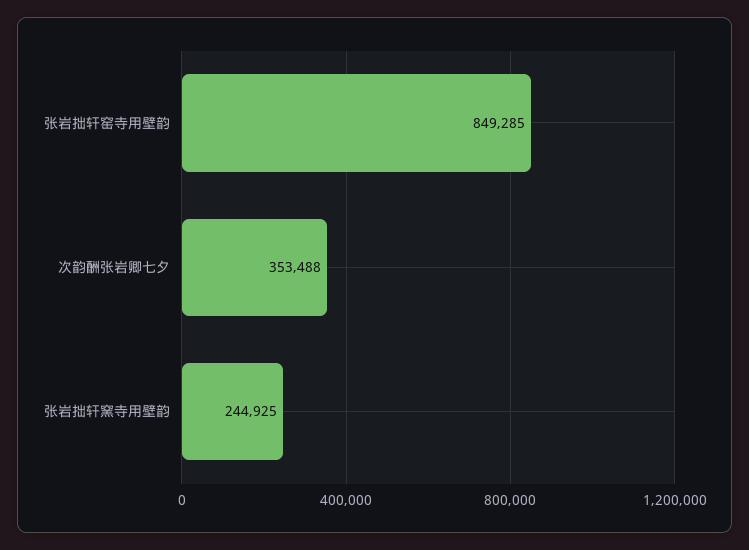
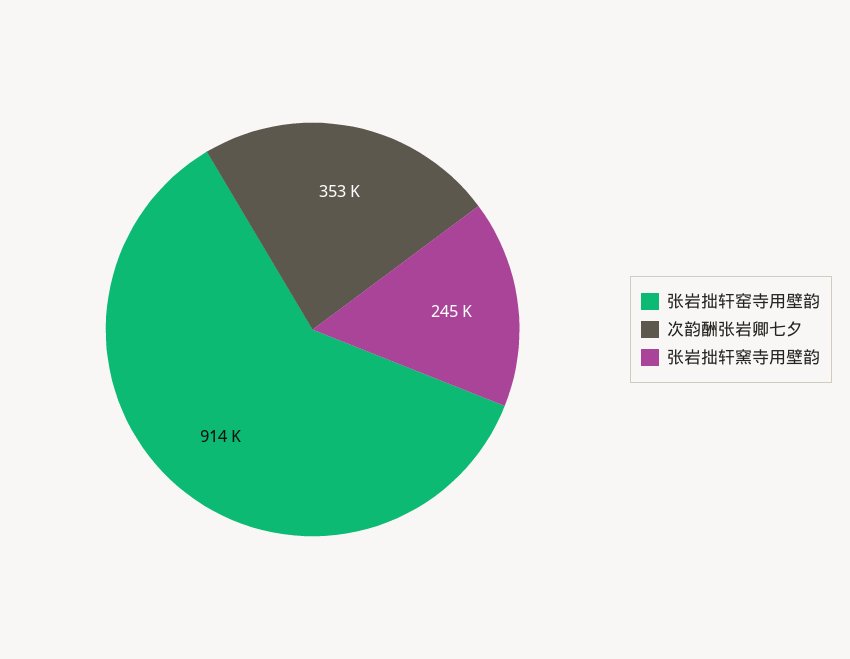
张岩拙轩窑寺用壁韵: 849285 -> 914000

